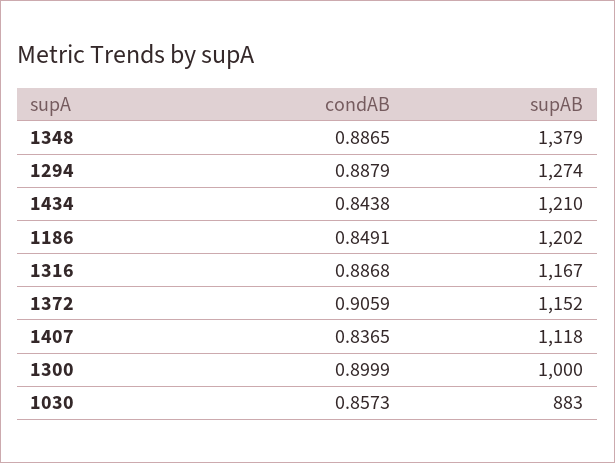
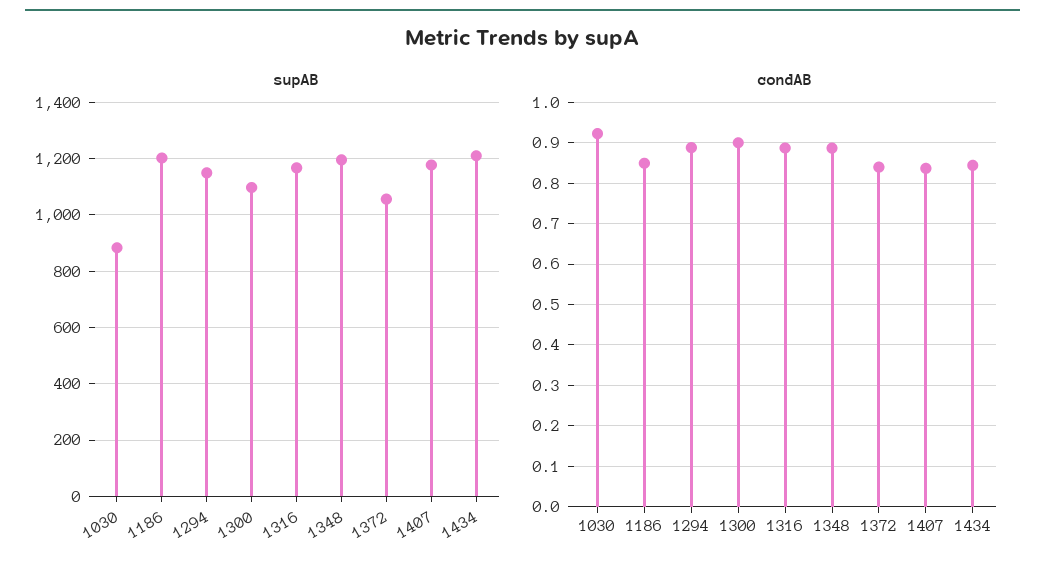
supAB, 1348: 1379 -> 1200
supAB, 1294: 1274 -> 1150
condAB, 1372: 0.9059 -> 0.84
supAB, 1372: 1152 -> 1050
supAB, 1407: 1118 -> 1175
supAB, 1300: 1000 -> 1100
condAB, 1030: 0.8573 -> 0.92

